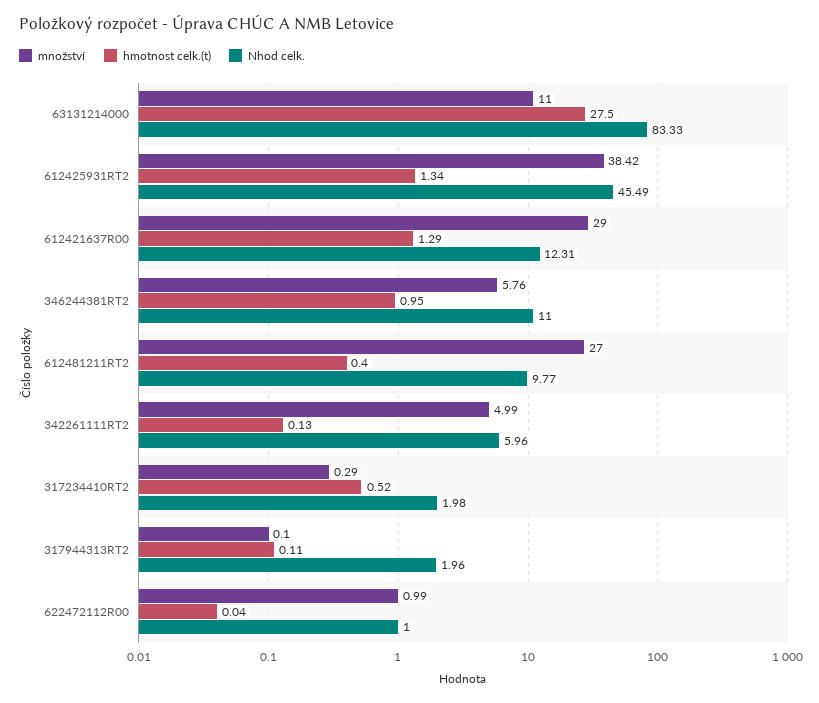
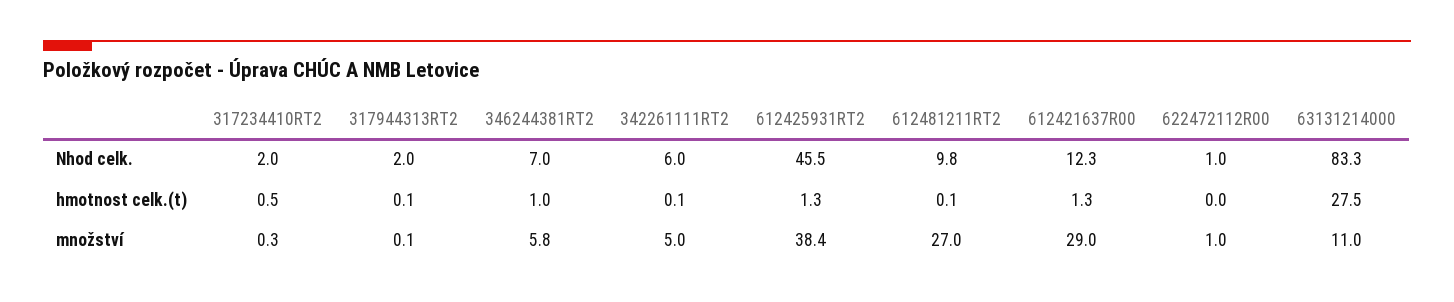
Nhod celk., 346244381RT2: 11 -> 7
hmotnost celk.(t), 612481211RT2: 0.4 -> 0.1

